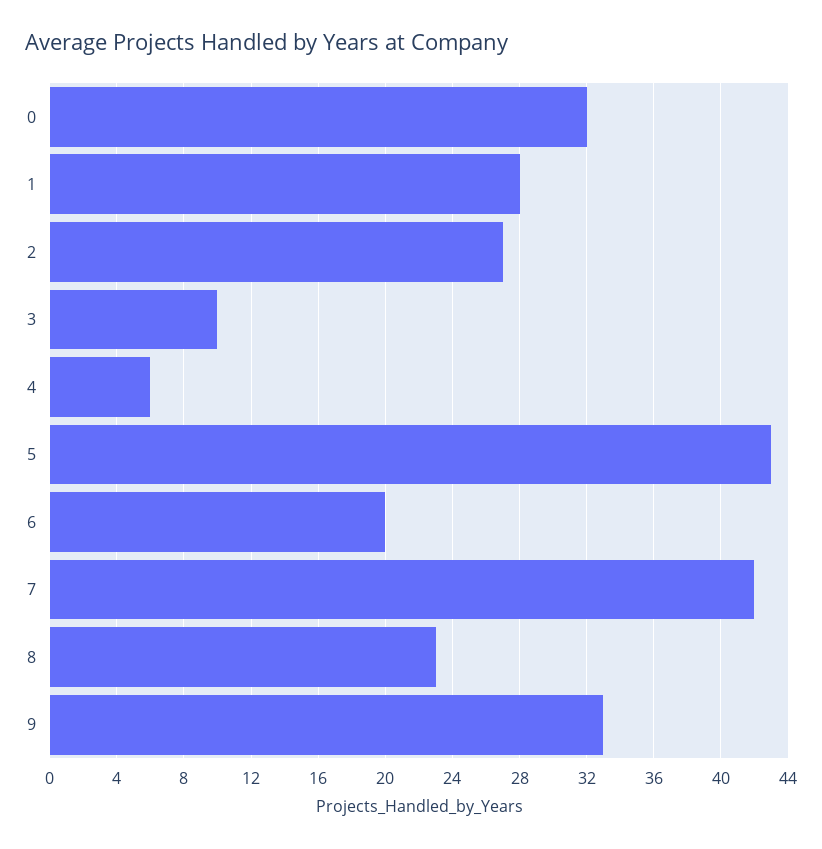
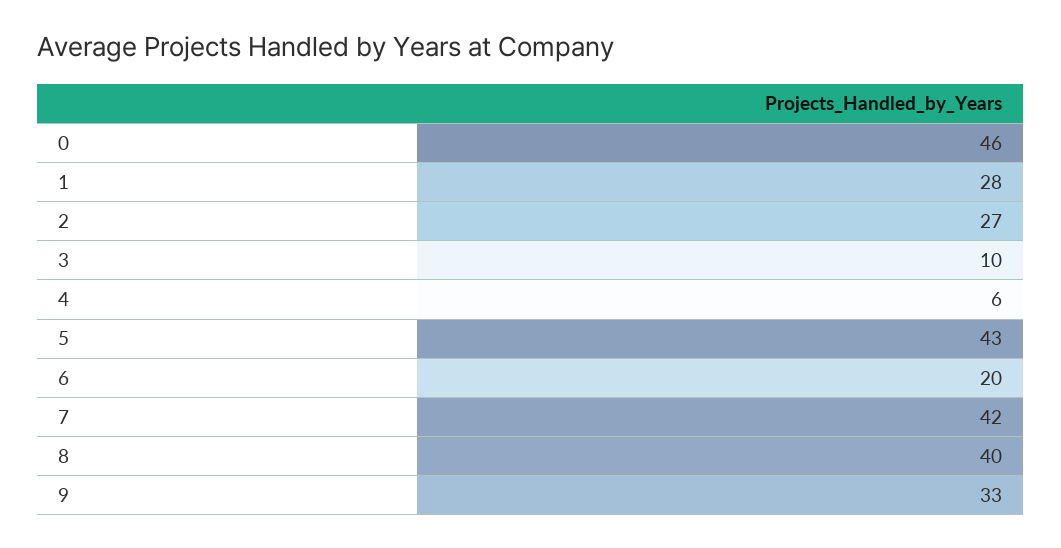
0: 32 -> 46
8: 23 -> 40

